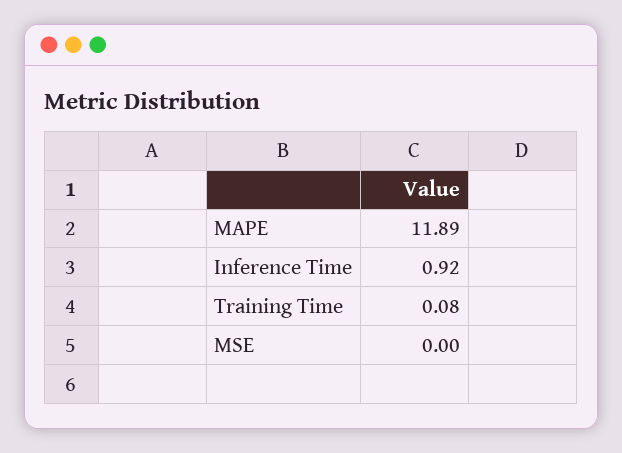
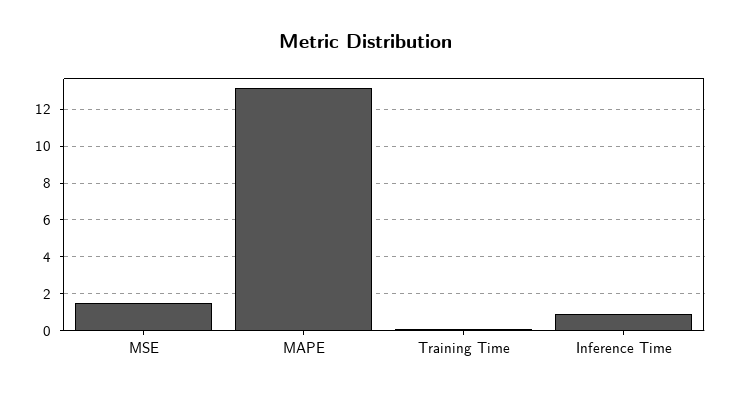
MAPE: 11.89 -> 13
MSE: 0 -> 1.5

